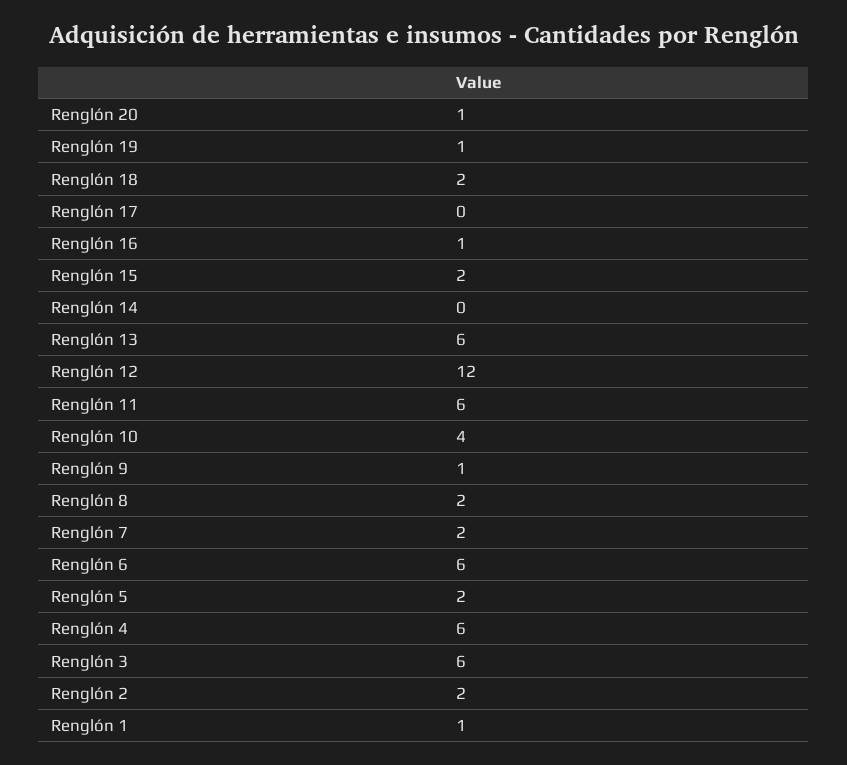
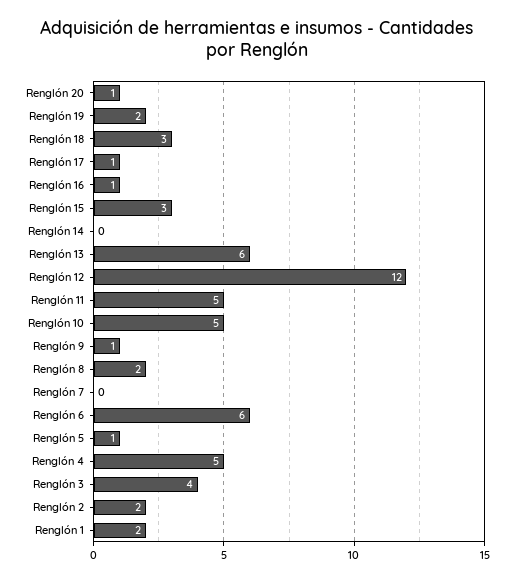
Renglón 19: 1 -> 2
Renglón 18: 2 -> 3
Renglón 17: 0 -> 1
Renglón 15: 2 -> 3
Renglón 11: 6 -> 5
Renglón 10: 4 -> 5
Renglón 7: 2 -> 0
Renglón 5: 2 -> 1
Renglón 4: 6 -> 5
Renglón 3: 6 -> 4
Renglón 1: 1 -> 2

